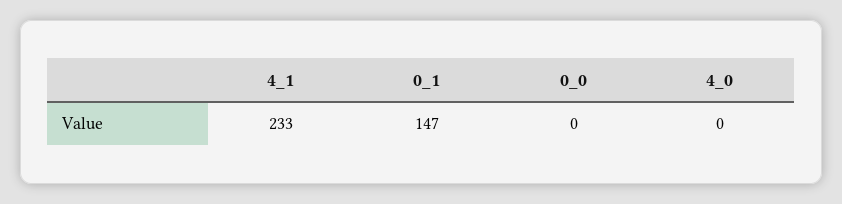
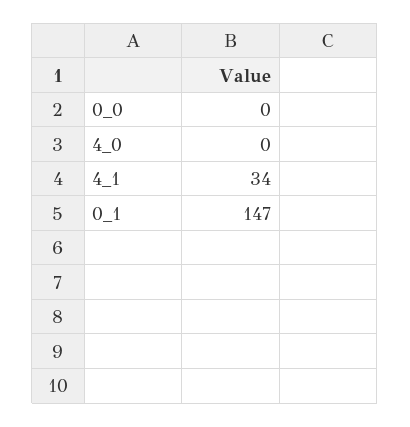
4_1: 233 -> 34

